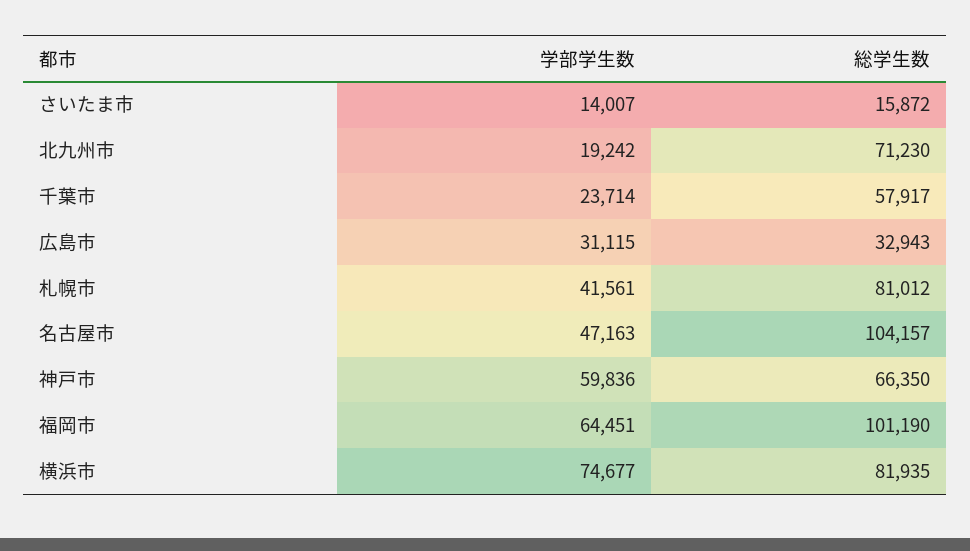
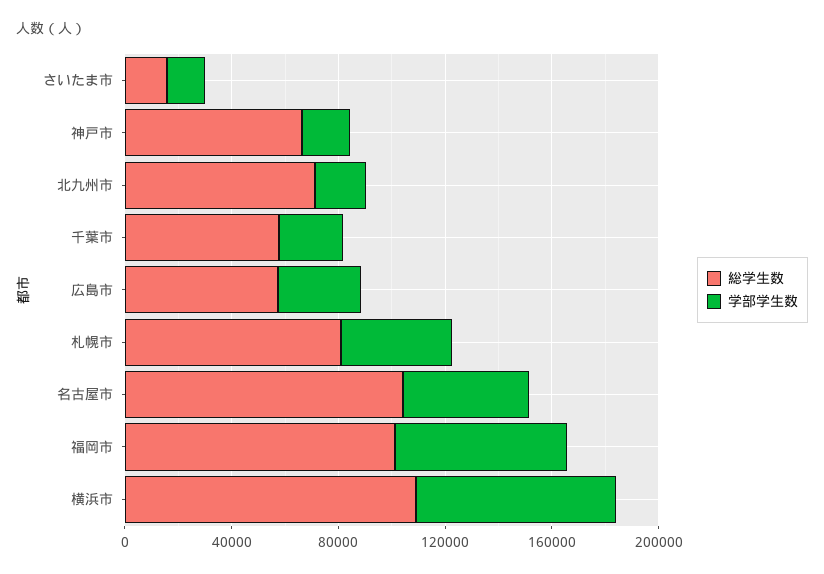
総学生数, 広島市: 32943 -> 60000
学部学生数, 神戸市: 59836 -> 20000
総学生数, 横浜市: 81935 -> 110000

